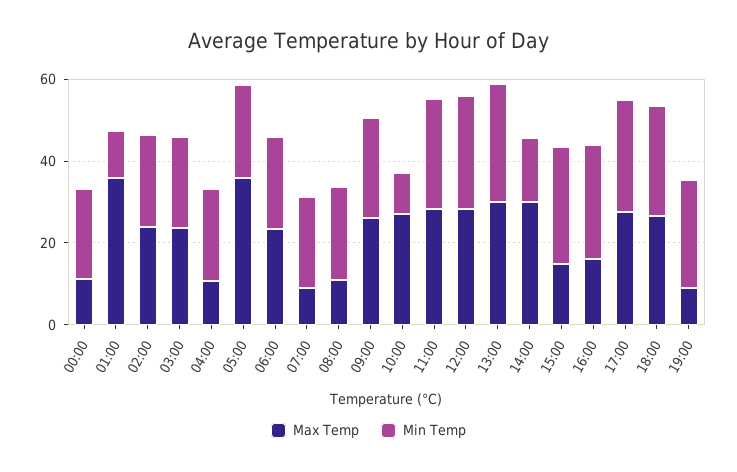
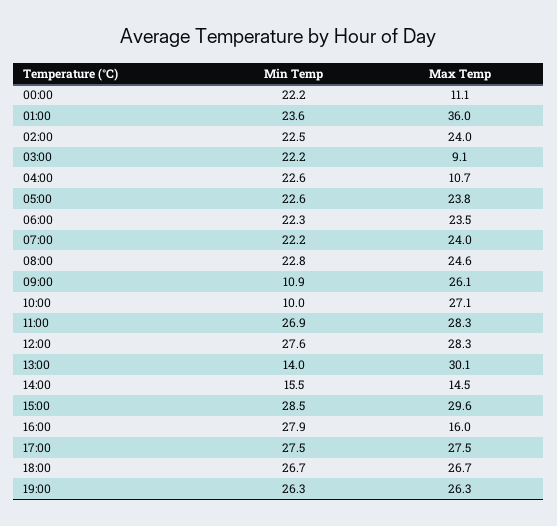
Min Temp, 01:00: 10 -> 23.6
Max Temp, 03:00: 25 -> 9.1
Max Temp, 05:00: 35 -> 23.8
Max Temp, 07:00: 10 -> 24
Max Temp, 08:00: 10 -> 24.6
Min Temp, 09:00: 25 -> 10.9
Min Temp, 13:00: 30 -> 14
Max Temp, 14:00: 30 -> 14.5
Max Temp, 15:00: 15 -> 29.6
Max Temp, 19:00: 10 -> 26.3

